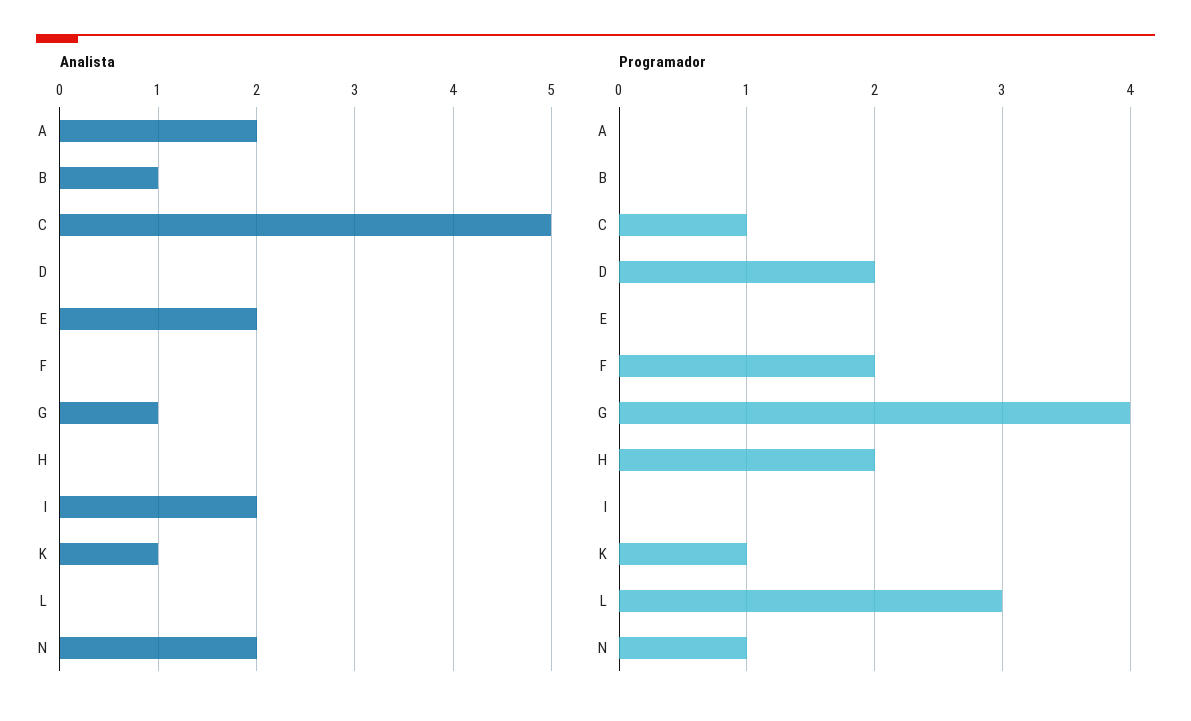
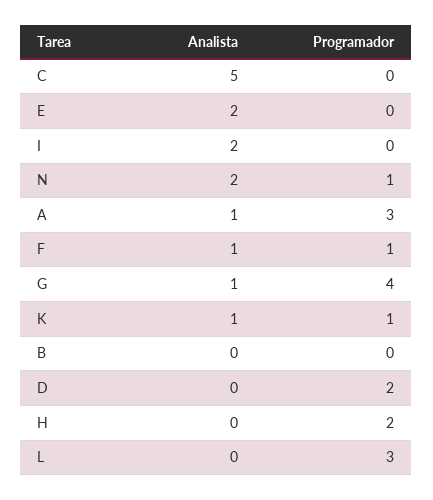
Analista, A: 2 -> 1
Analista, B: 1 -> 0
Analista, F: 0 -> 1
Programador, A: 0 -> 3
Programador, C: 1 -> 0
Programador, F: 2 -> 1

